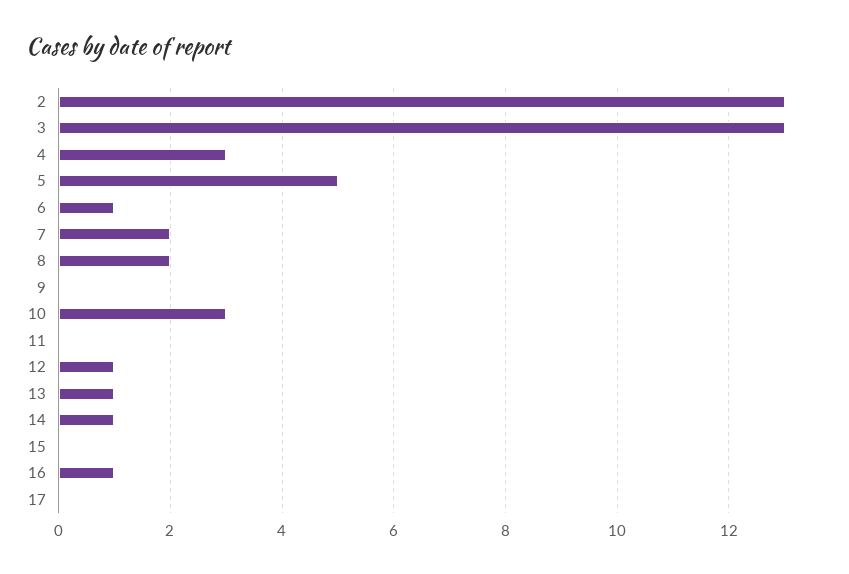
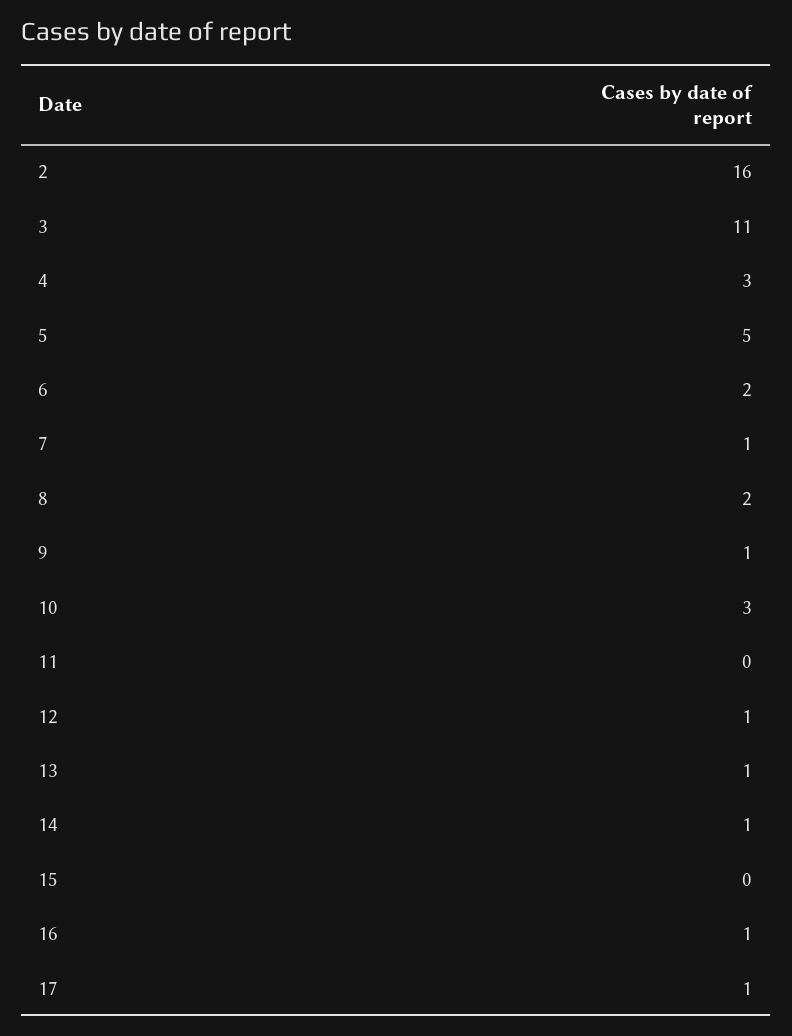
2: 13 -> 16
3: 13 -> 11
6: 1 -> 2
7: 2 -> 1
9: 0 -> 1
17: 0 -> 1

